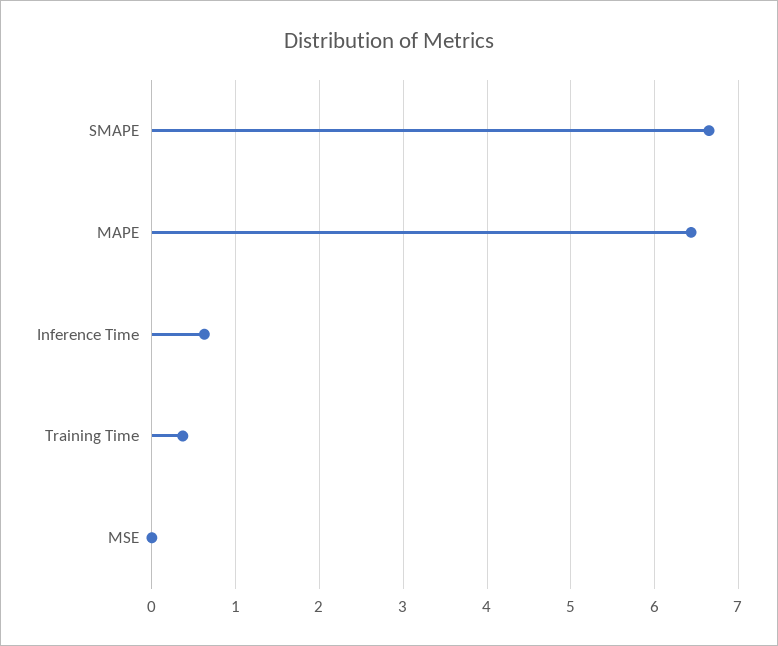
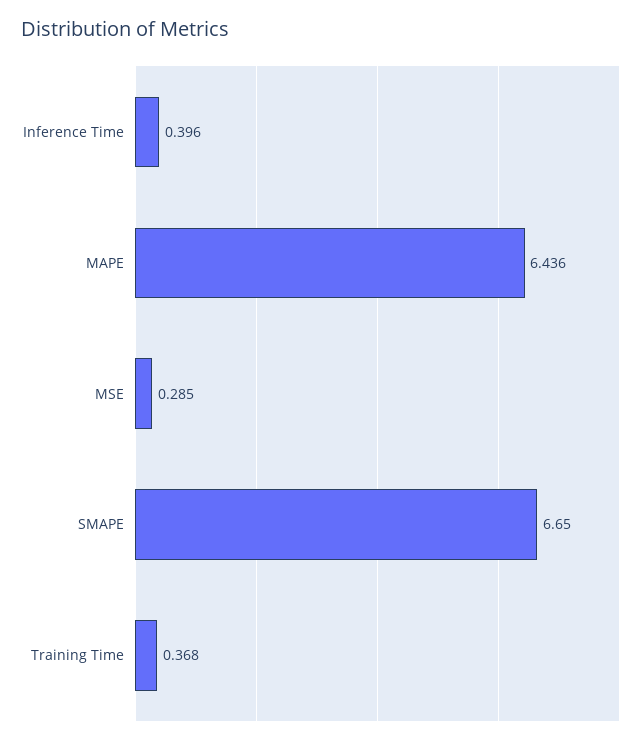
Inference Time: 0.6 -> 0.396
MSE: 0 -> 0.285

